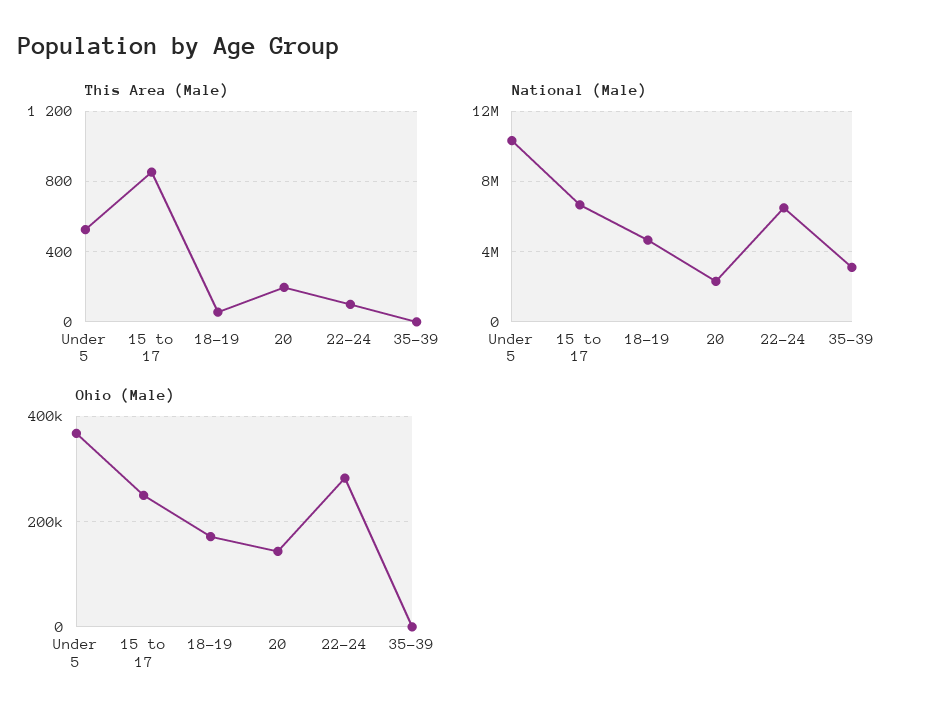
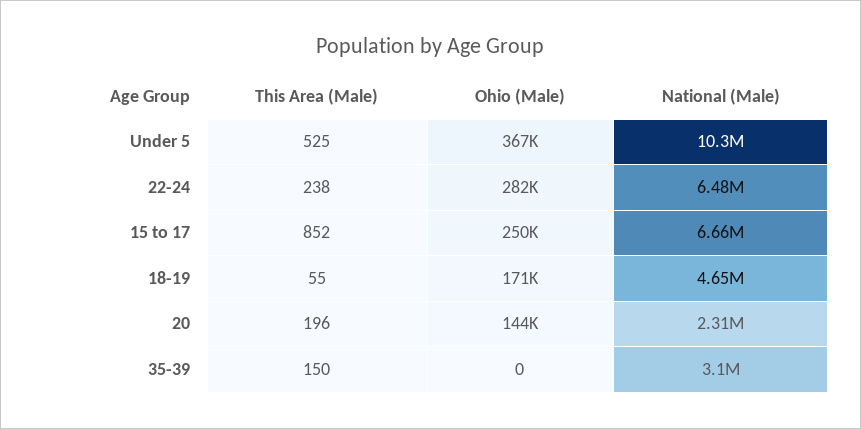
This Area (Male), 22-24: 100 -> 238
This Area (Male), 35-39: 0 -> 150

